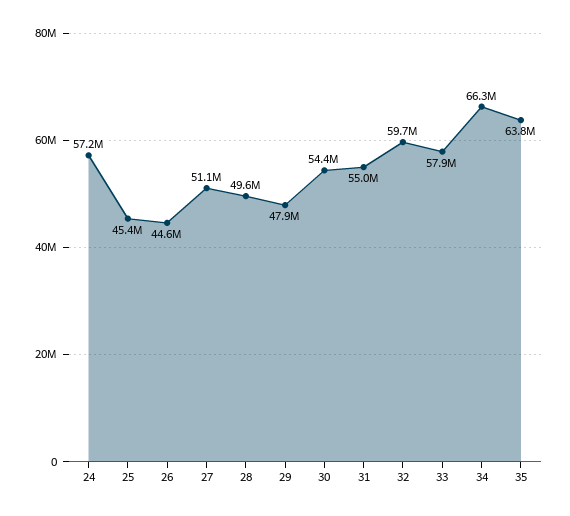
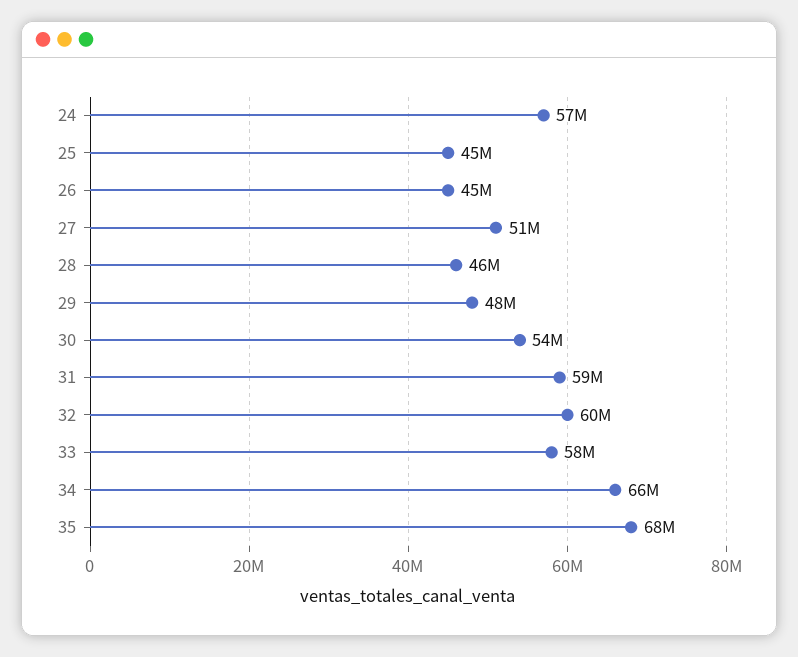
28: 49600000 -> 46000000
31: 55000000 -> 59000000
35: 63800000 -> 68000000

